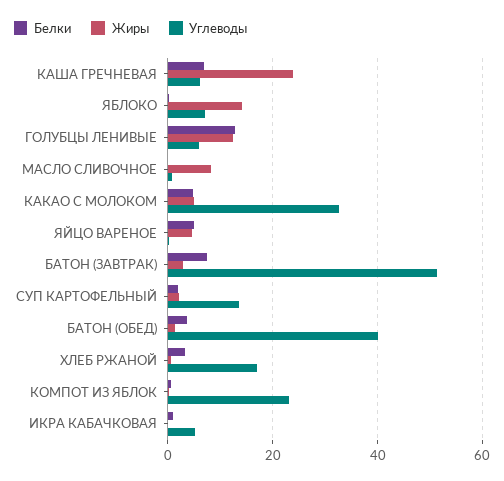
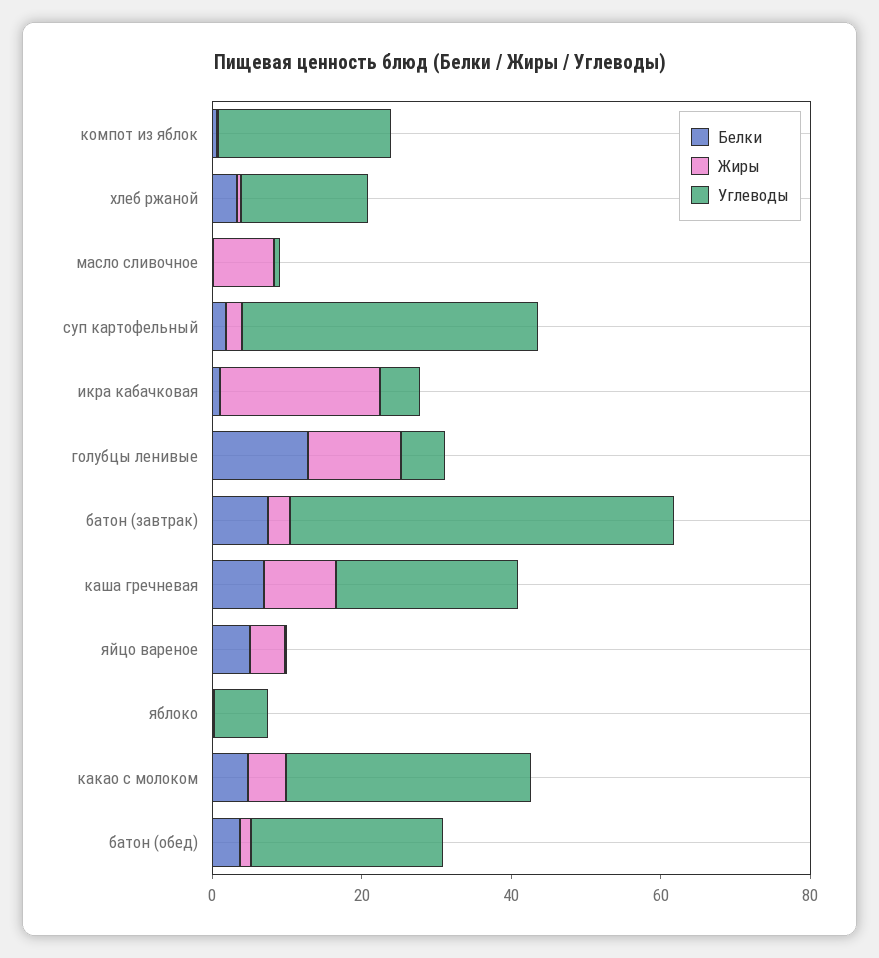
Жиры, КАША ГРЕЧНЕВАЯ: 24 -> 10
Углеводы, КАША ГРЕЧНЕВАЯ: 6 -> 25
Жиры, ЯБЛОКО: 14 -> 0
Углеводы, СУП КАРТОФЕЛЬНЫЙ: 14 -> 40
Углеводы, БАТОН (ОБЕД): 40 -> 25
Жиры, ИКРА КАБАЧКОВАЯ: 0 -> 20

